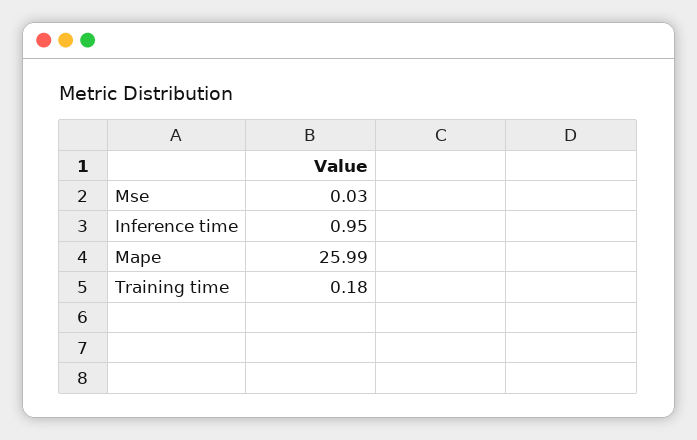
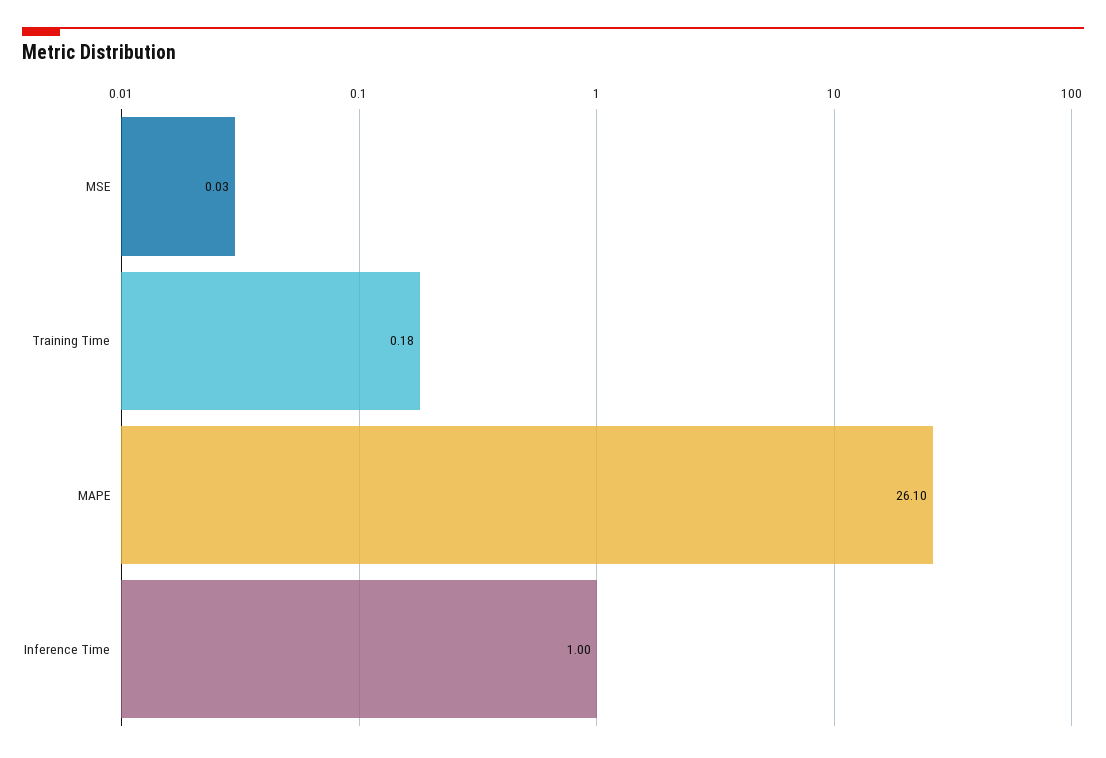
Inference time: 0.95 -> 1
Mape: 25.99 -> 26.1

